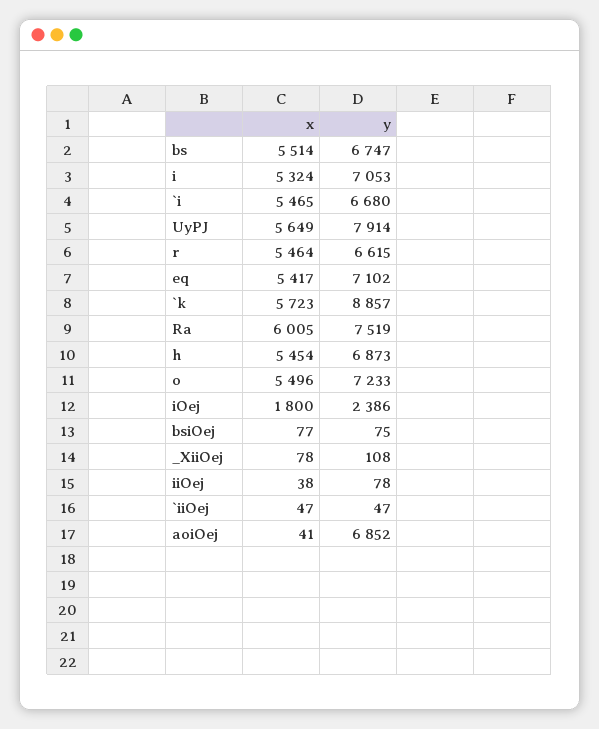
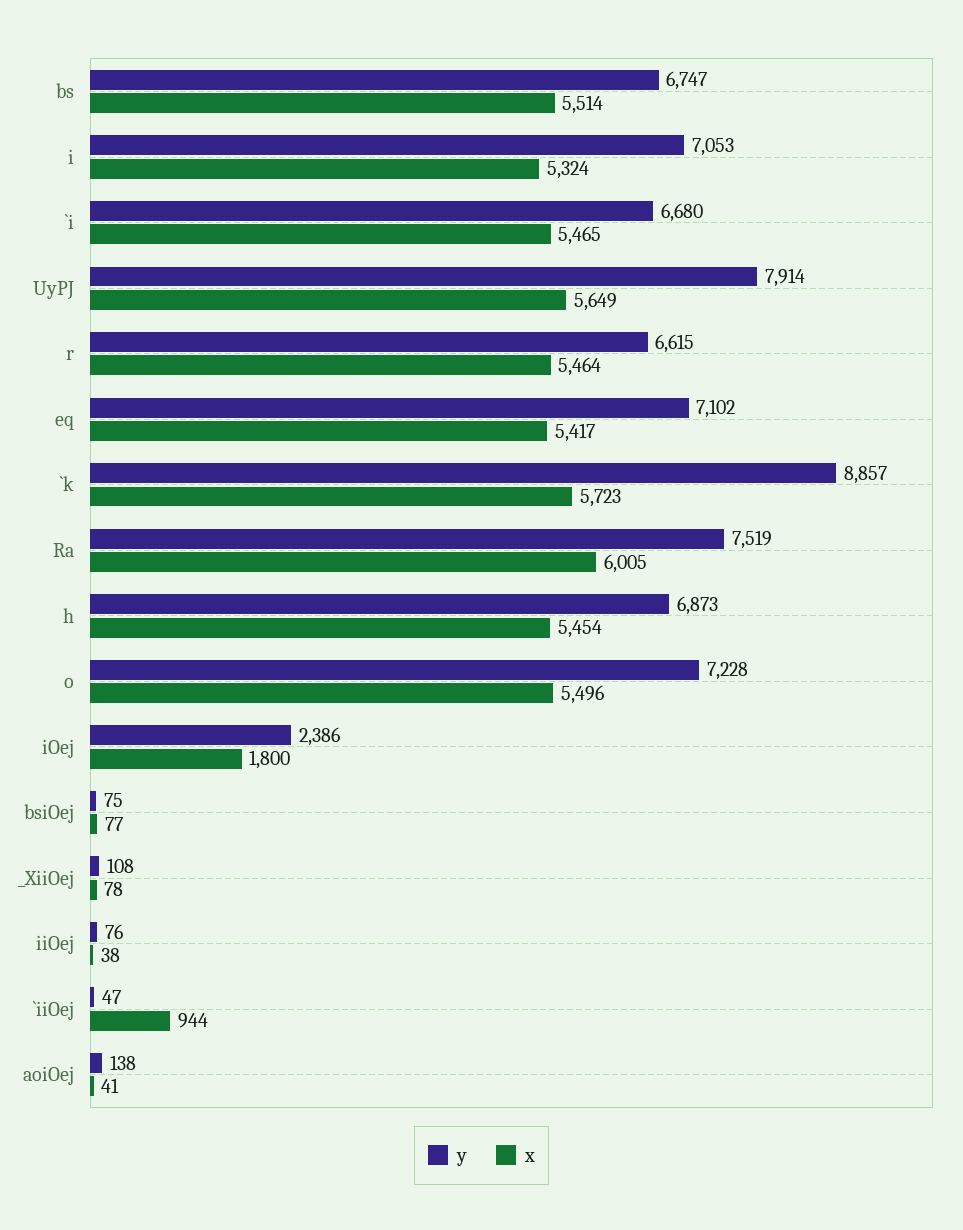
y, o: 7233 -> 7228
y, iiOej: 78 -> 76
x, `iiOej: 47 -> 944
y, aoiOej: 6852 -> 138

